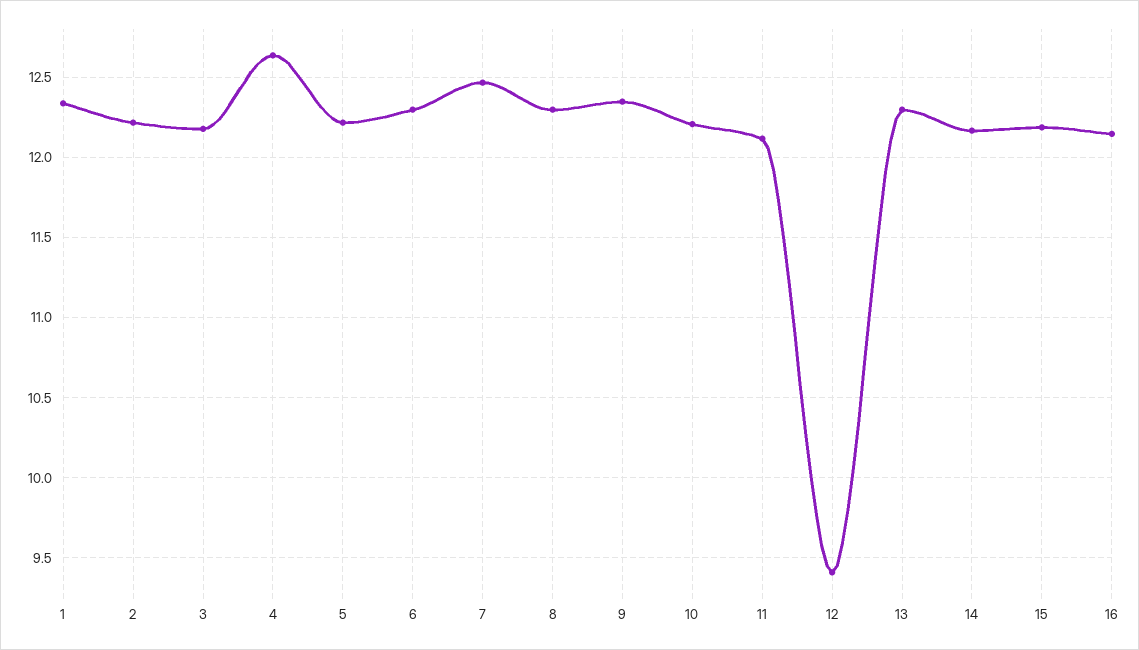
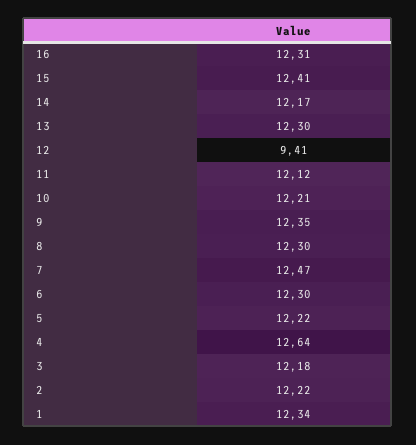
15: 12.2 -> 12.41
16: 12.15 -> 12.31

